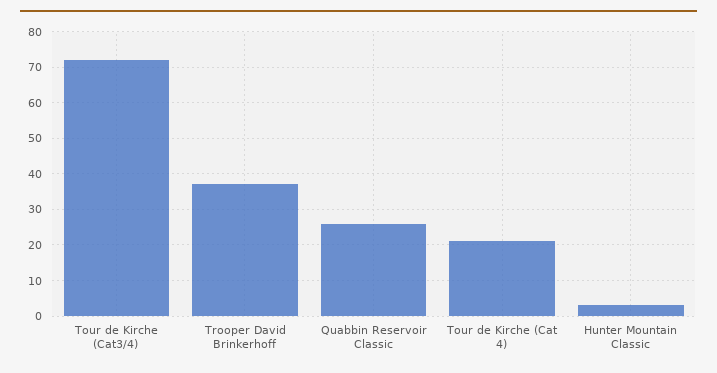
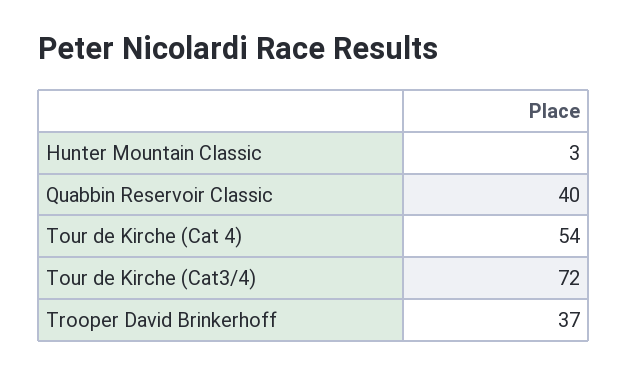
Quabbin Reservoir Classic: 25 -> 40
Tour de Kirche (Cat 4): 20 -> 54

